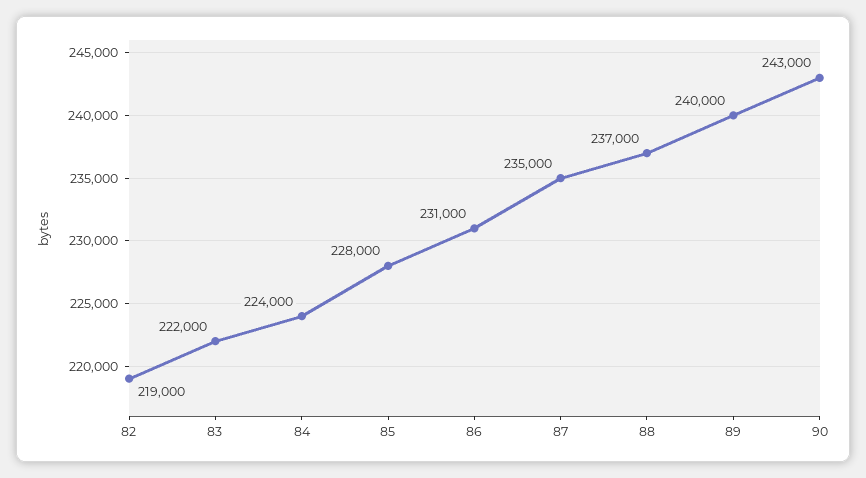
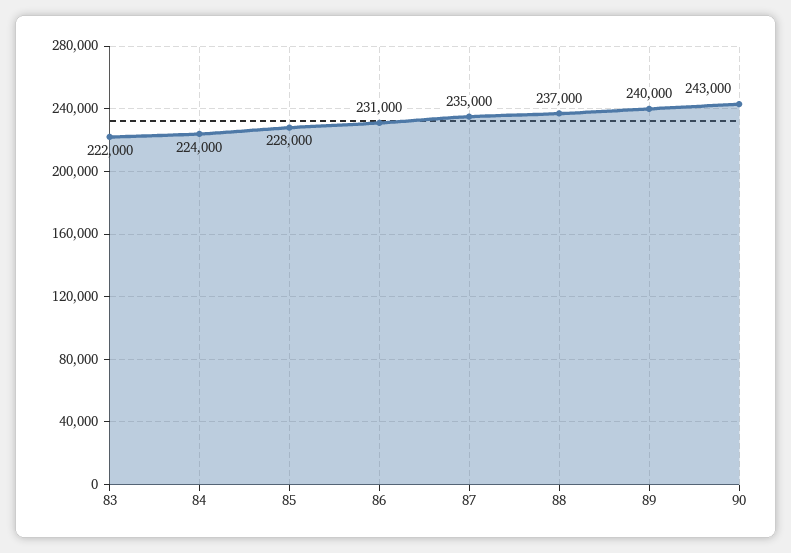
82: 219000 -> none

